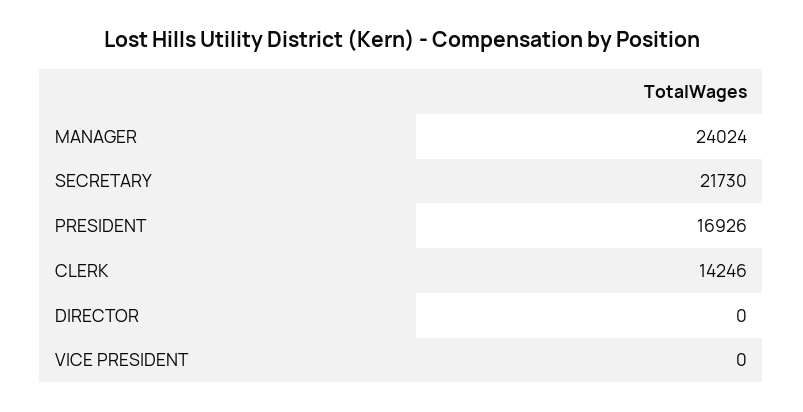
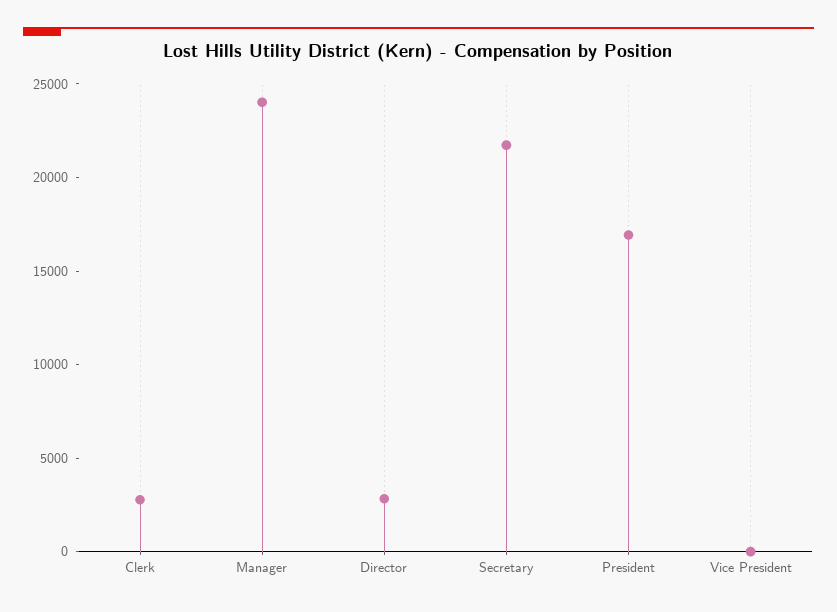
CLERK: 14246 -> 3000
DIRECTOR: 0 -> 3000

